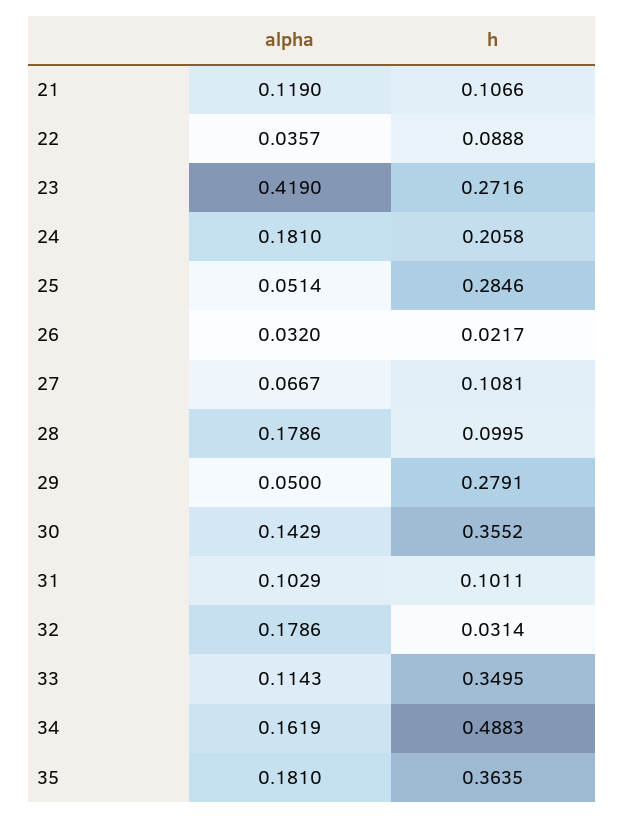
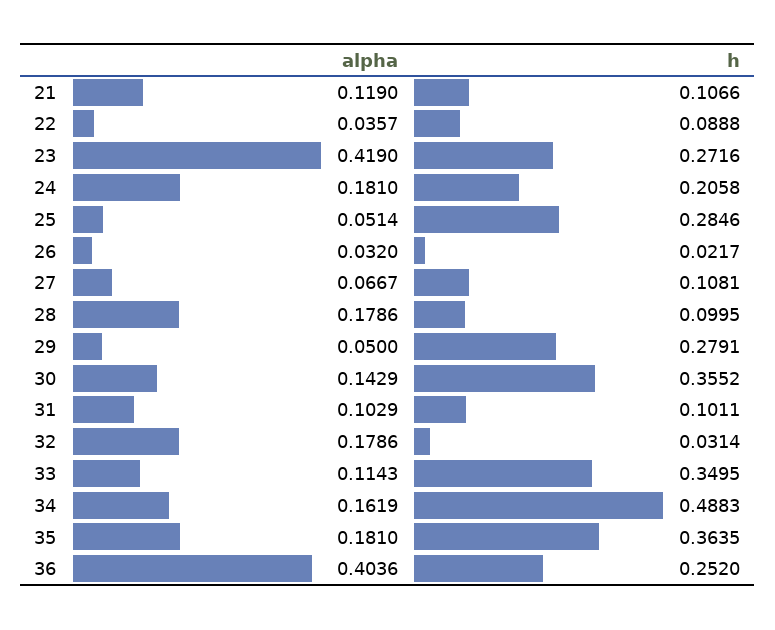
alpha, 36: none -> 0.4036
h, 36: none -> 0.252

